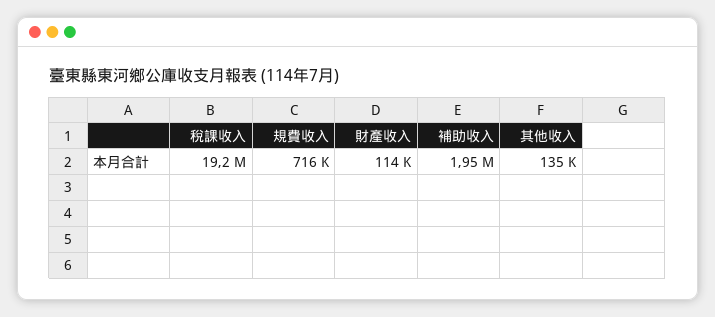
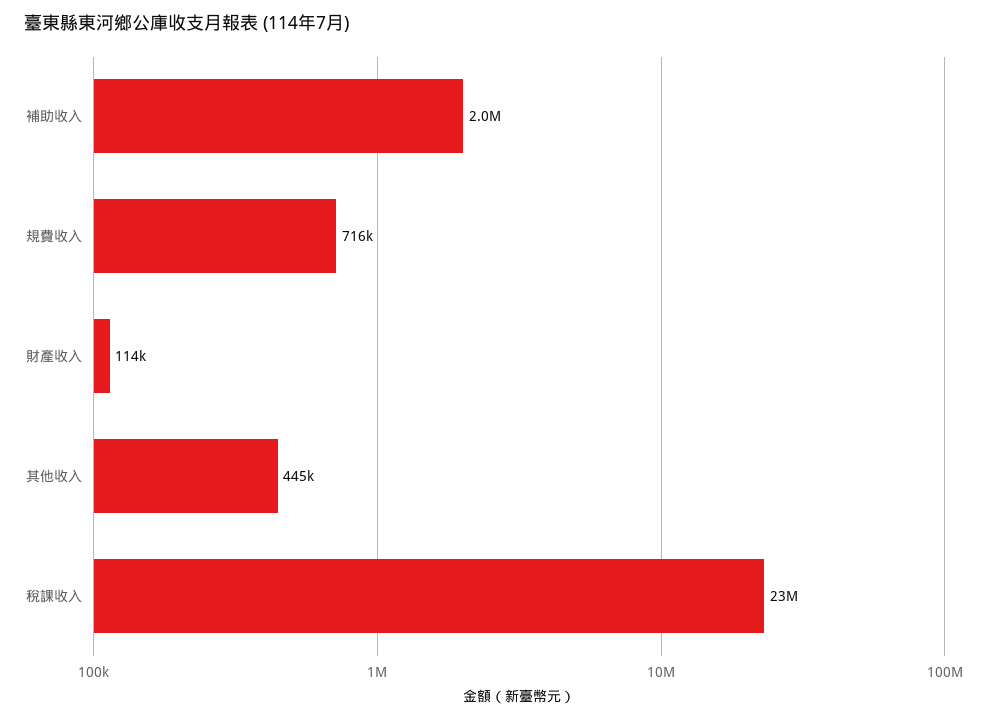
稅課收入: 19200000 -> 23000000
其他收入: 135000 -> 445000

